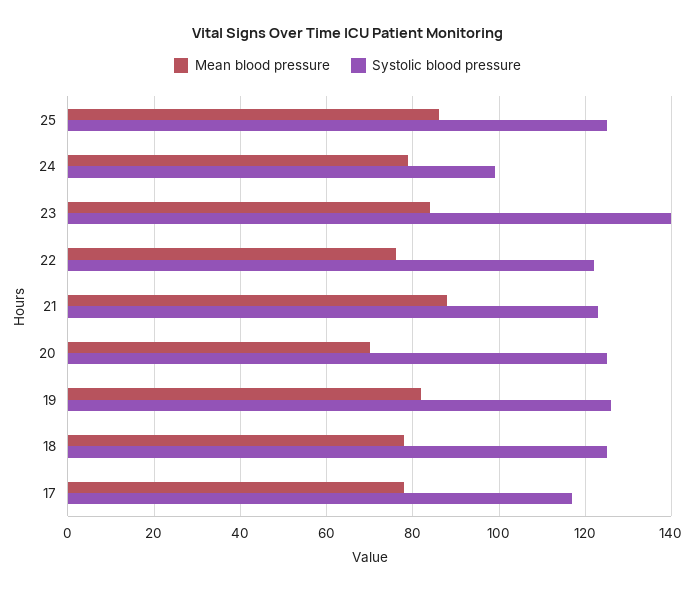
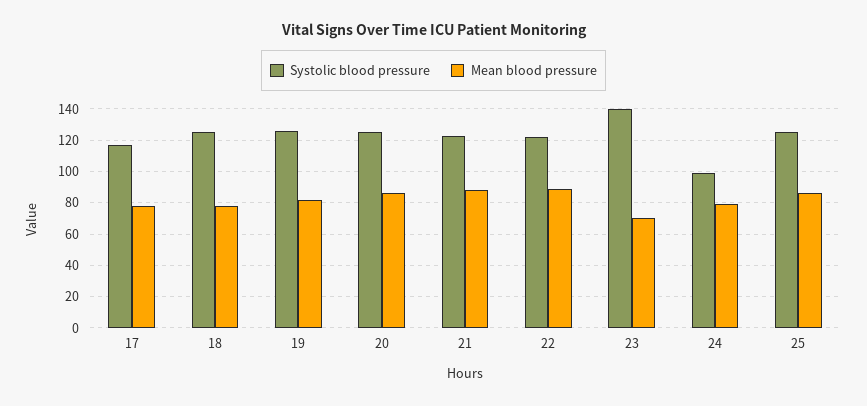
Mean blood pressure, 23: 85 -> 70
Mean blood pressure, 22: 75 -> 90
Mean blood pressure, 20: 70 -> 85

